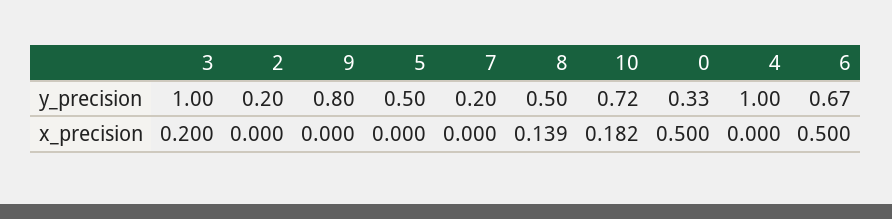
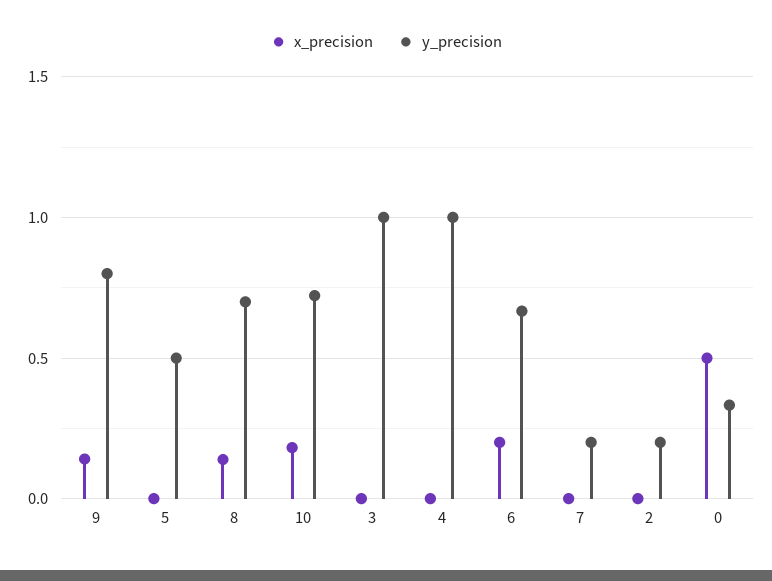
y_precision, 8: 0.5 -> 0.7
x_precision, 3: 0.2 -> 0
x_precision, 9: 0 -> 0.15
x_precision, 6: 0.5 -> 0.2

